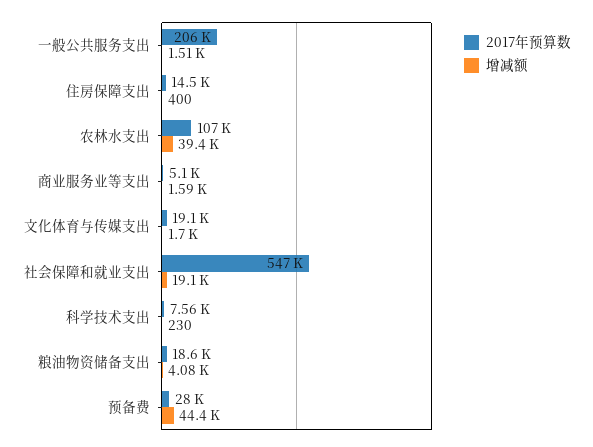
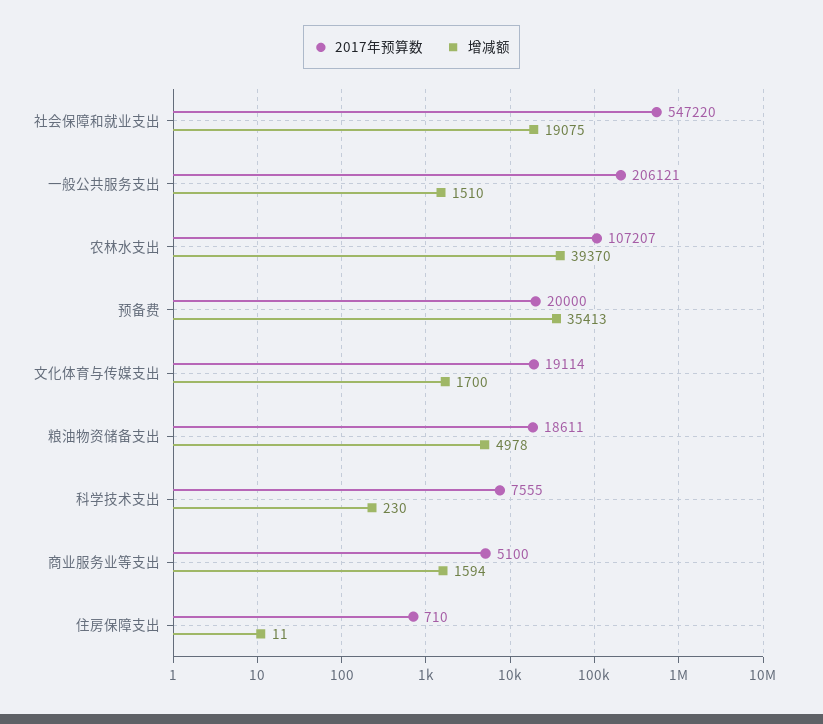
2017年预算数, 住房保障支出: 14500 -> 710
增减额, 住房保障支出: 400 -> 11
增减额, 粮油物资储备支出: 4080 -> 4978
2017年预算数, 预备费: 28000 -> 20000
增减额, 预备费: 44400 -> 35413

